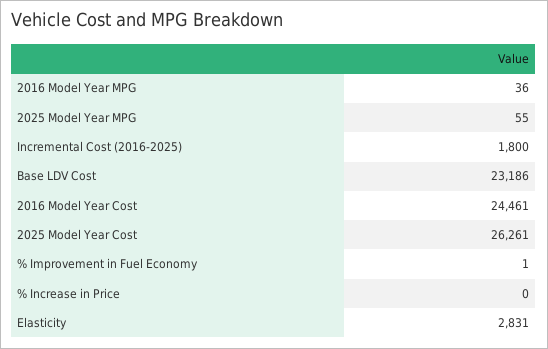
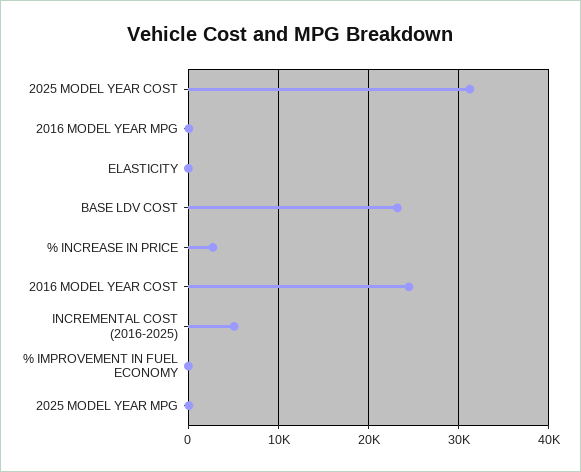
Incremental Cost (2016-2025): 1800 -> 5000
2025 Model Year Cost: 26261 -> 31000
% Increase in Price: 0 -> 3000
Elasticity: 2831 -> 0

